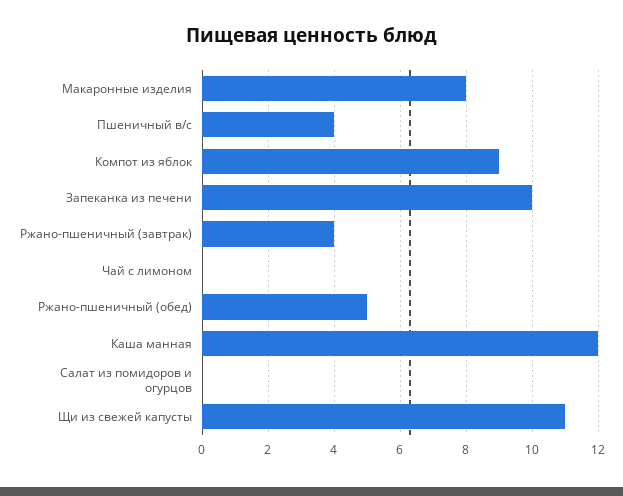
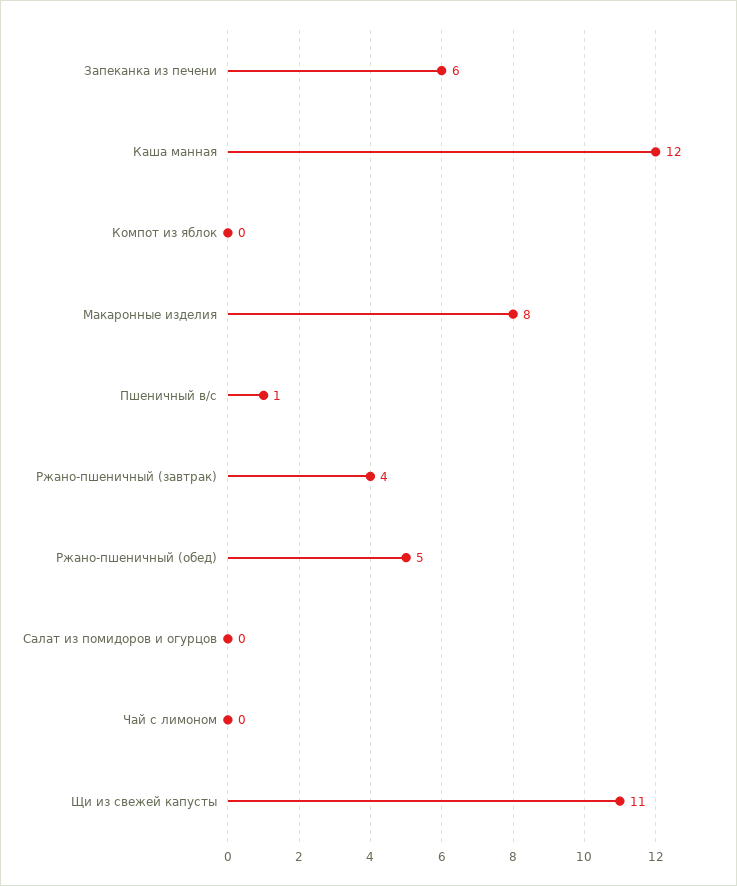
Пшеничный в/с: 4 -> 1
Компот из яблок: 9 -> 0
Запеканка из печени: 10 -> 6

